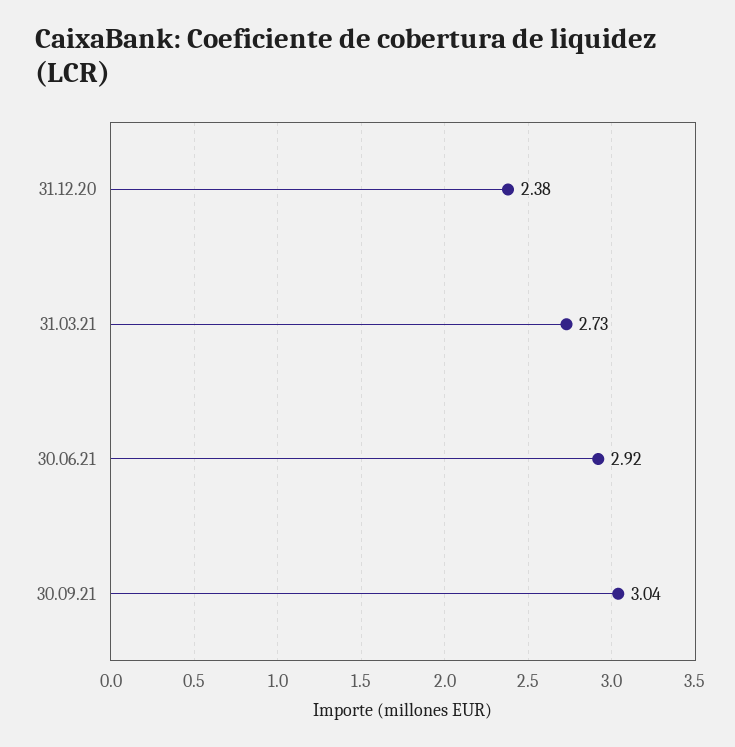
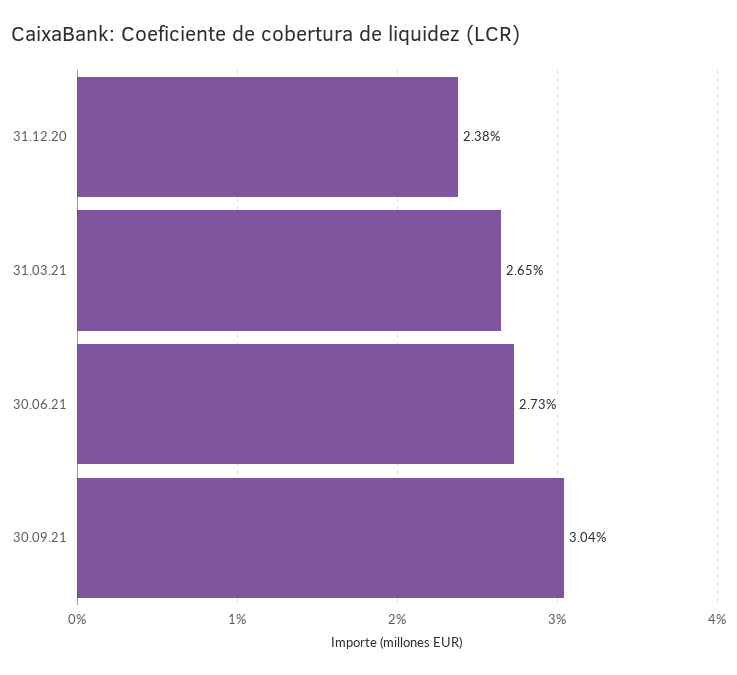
31.03.21: 2.73 -> 2.65
30.06.21: 2.92 -> 2.73

